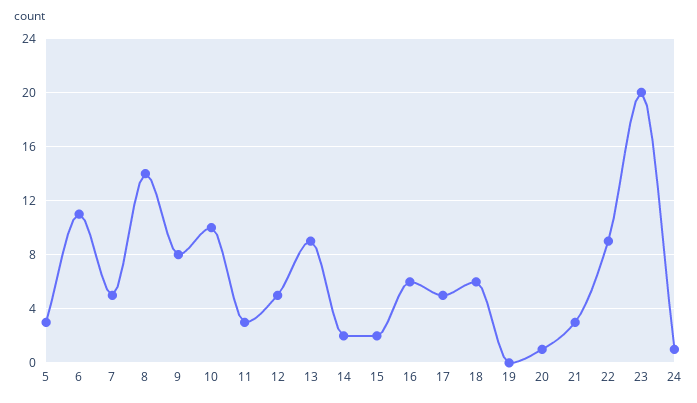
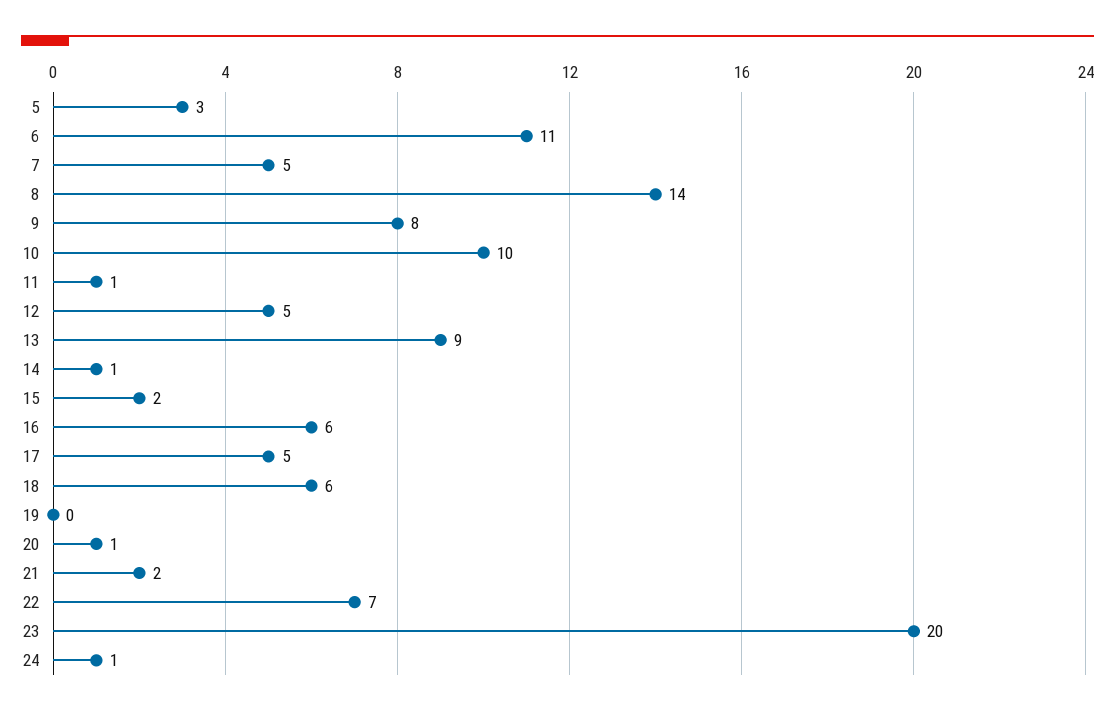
11: 3 -> 1
14: 2 -> 1
21: 3 -> 2
22: 9 -> 7

